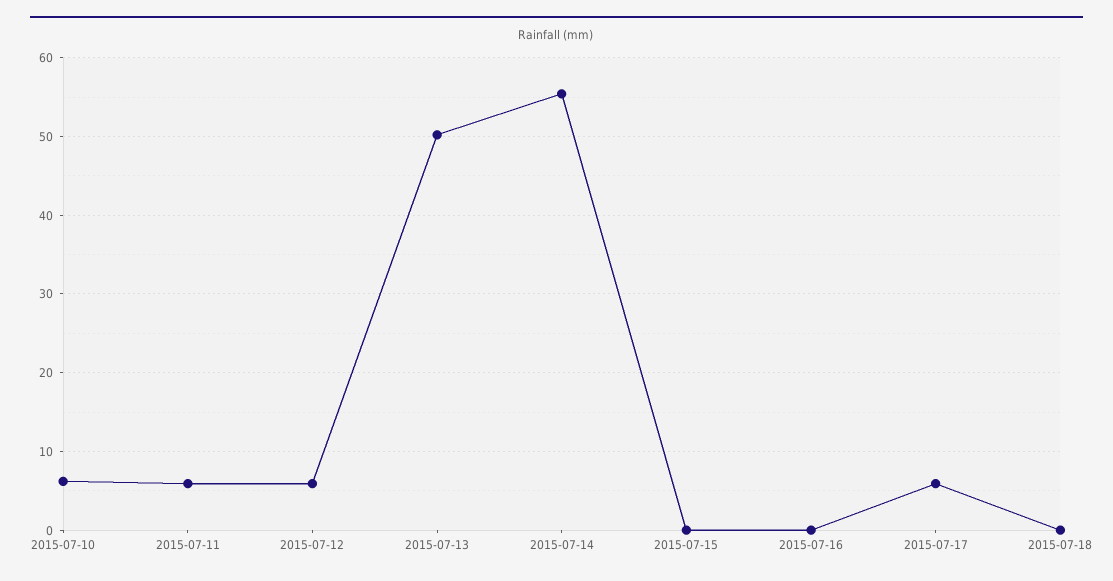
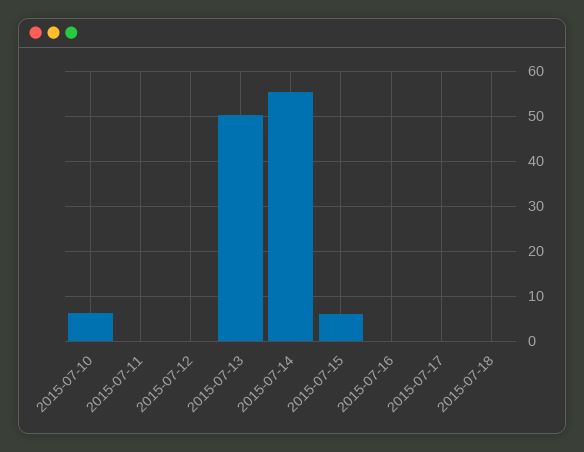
2015-07-11: 6 -> 0
2015-07-12: 6 -> 0
2015-07-15: 0 -> 6
2015-07-17: 6 -> 0

